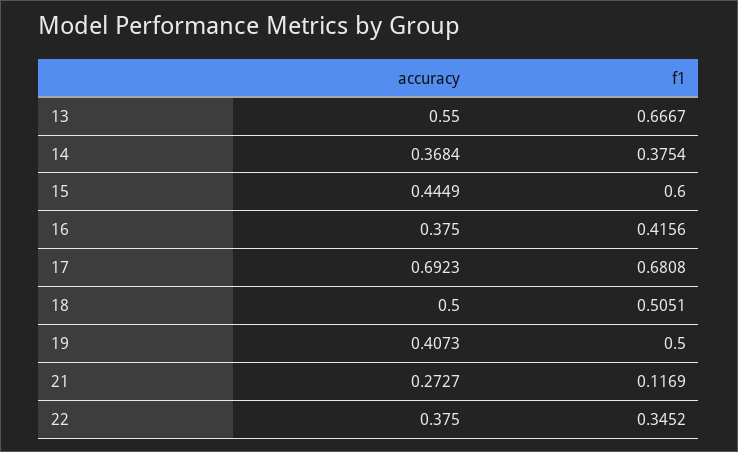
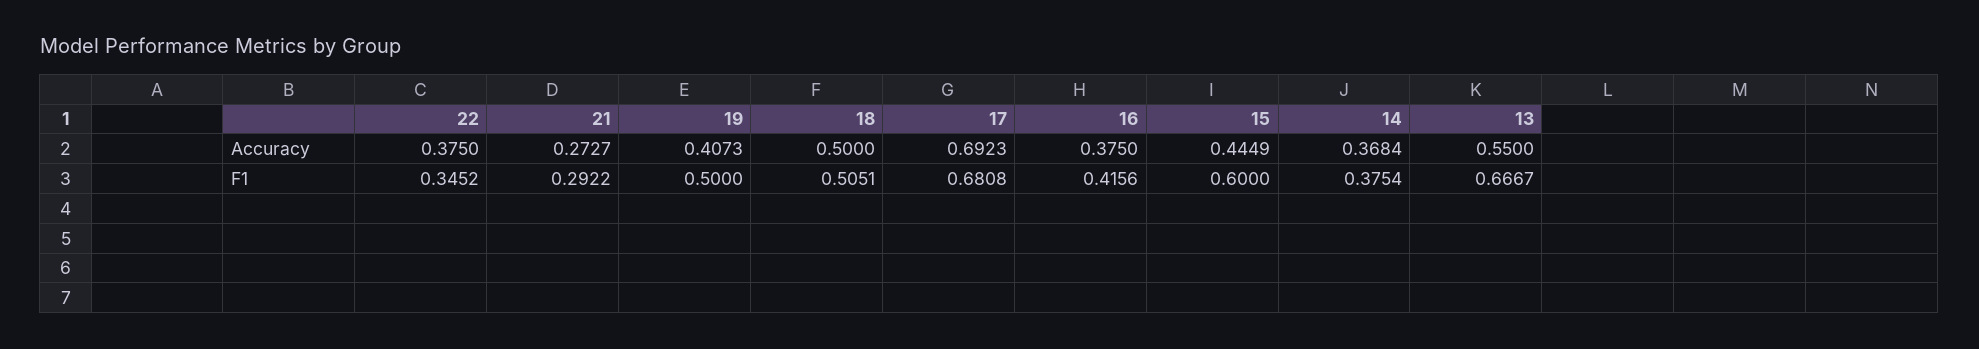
f1, 21: 0.1169 -> 0.2922

